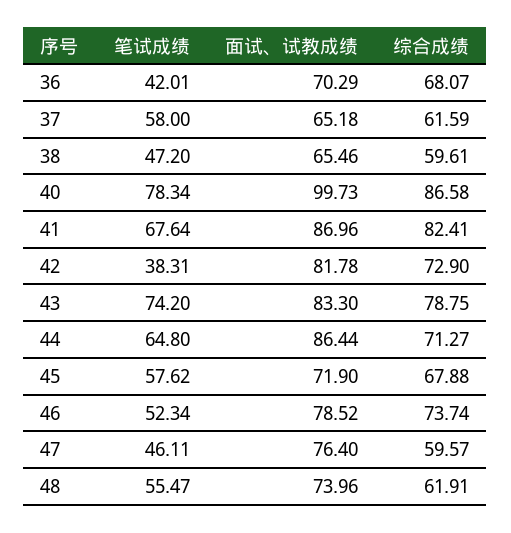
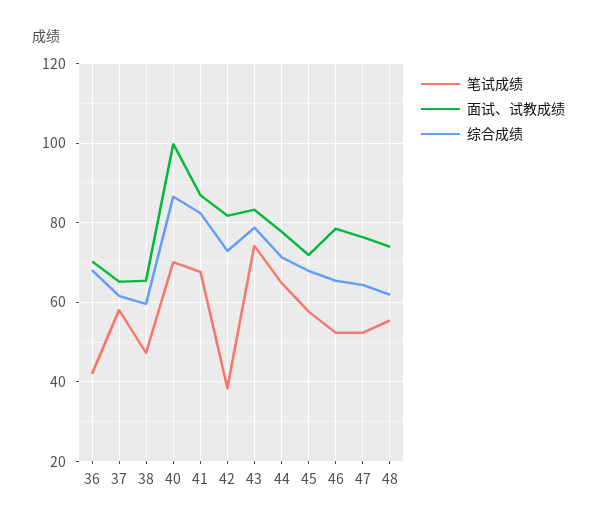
笔试成绩, 40: 78.34 -> 70
面试、试教成绩, 44: 86.44 -> 78
综合成绩, 46: 73.74 -> 66
笔试成绩, 47: 46.11 -> 52
综合成绩, 47: 59.57 -> 64

